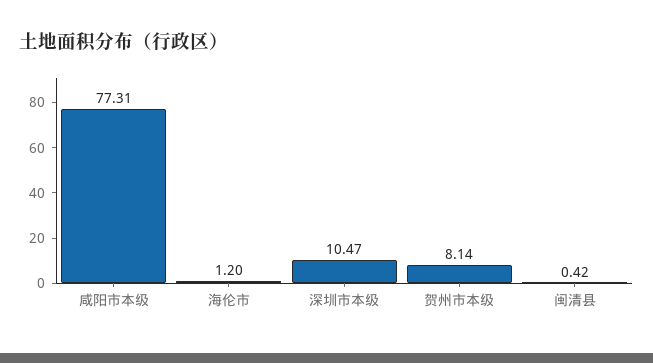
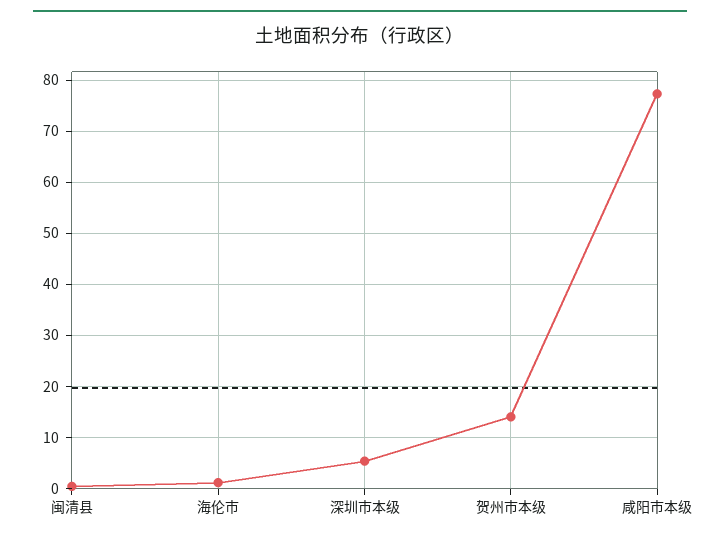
深圳市本级: 10.47 -> 6
贺州市本级: 8.14 -> 14

